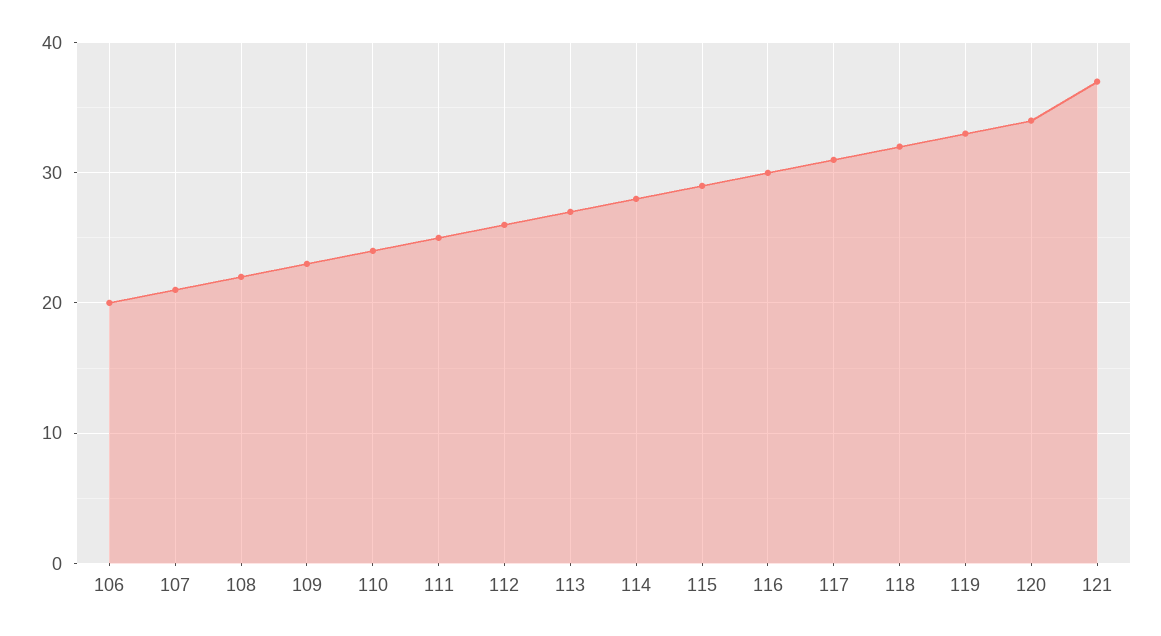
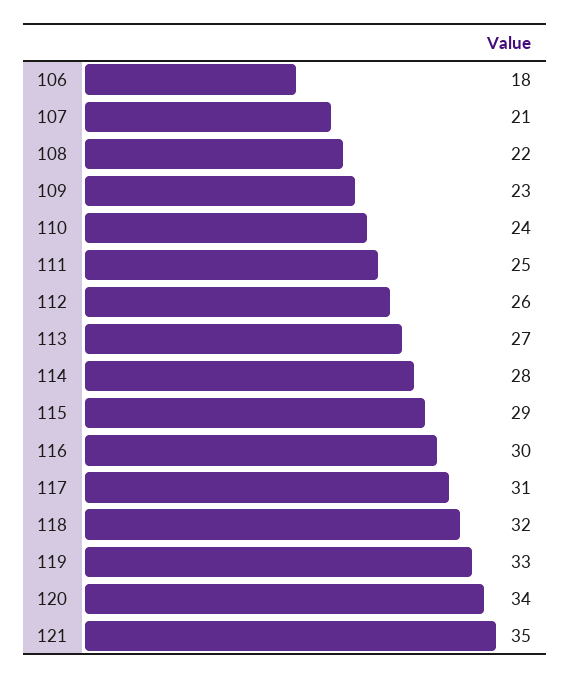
106: 20 -> 18
121: 37 -> 35

